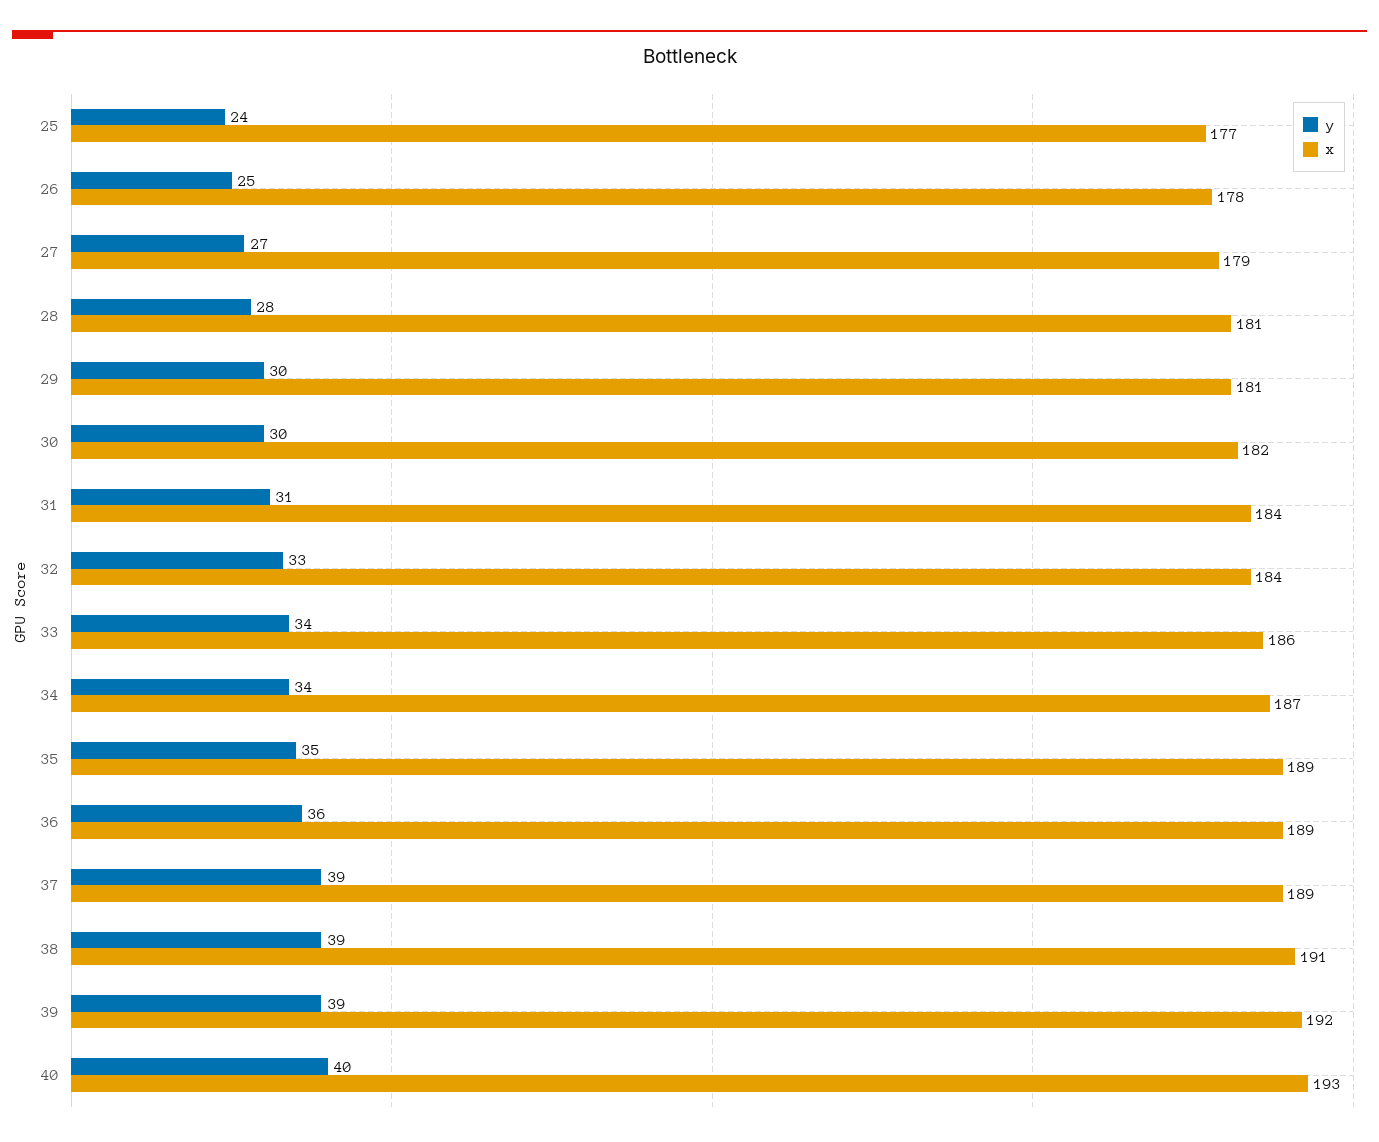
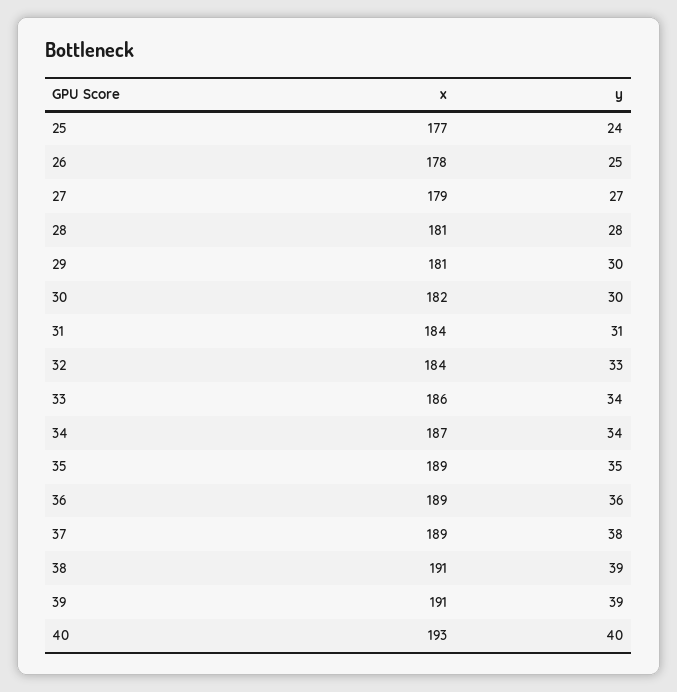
y, 37: 39 -> 38
x, 39: 192 -> 191

